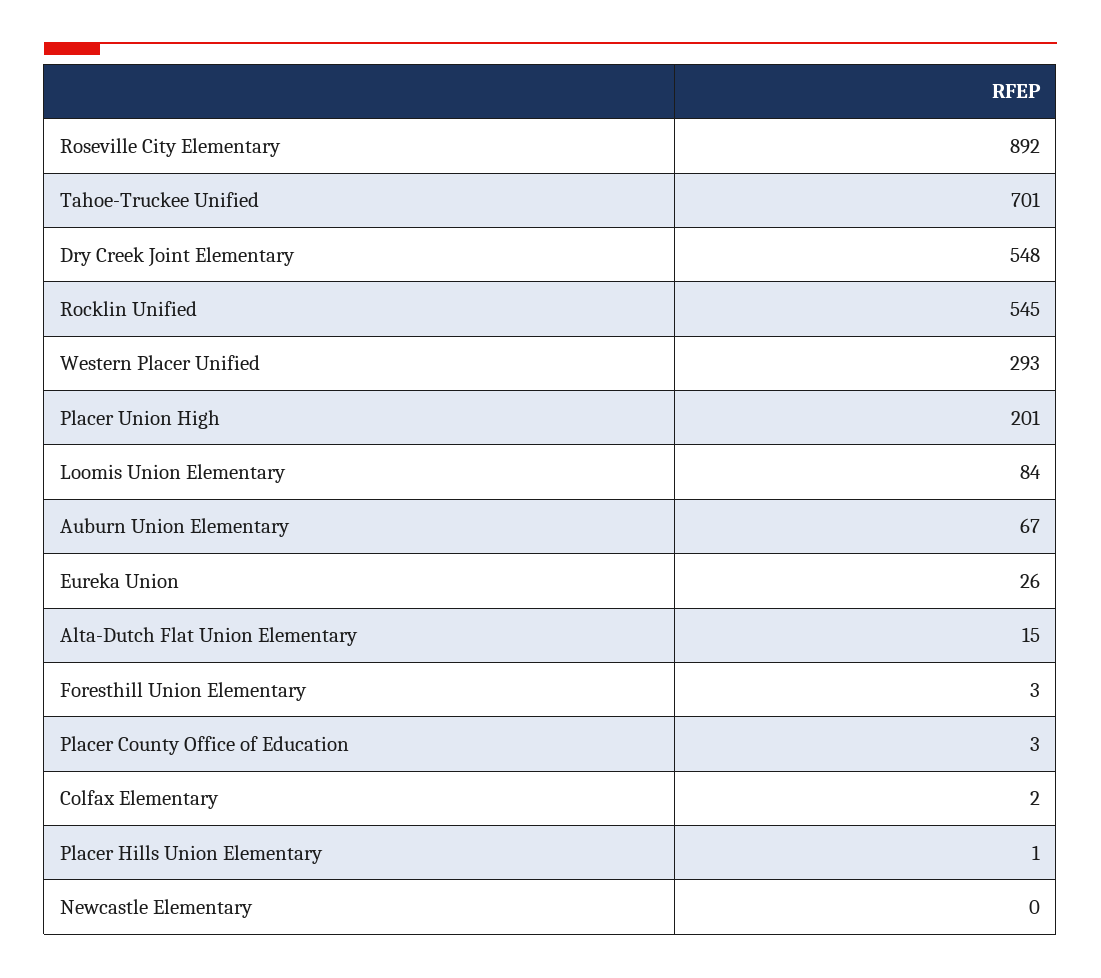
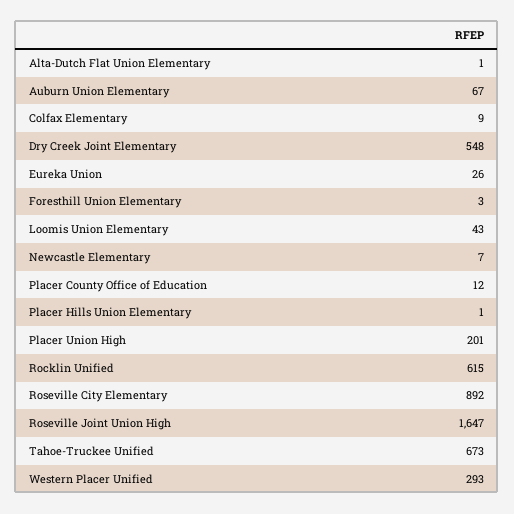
Tahoe-Truckee Unified: 701 -> 673
Rocklin Unified: 545 -> 615
Loomis Union Elementary: 84 -> 43
Alta-Dutch Flat Union Elementary: 15 -> 1
Placer County Office of Education: 3 -> 12
Colfax Elementary: 2 -> 9
Newcastle Elementary: 0 -> 7
Roseville Joint Union High: none -> 1647

